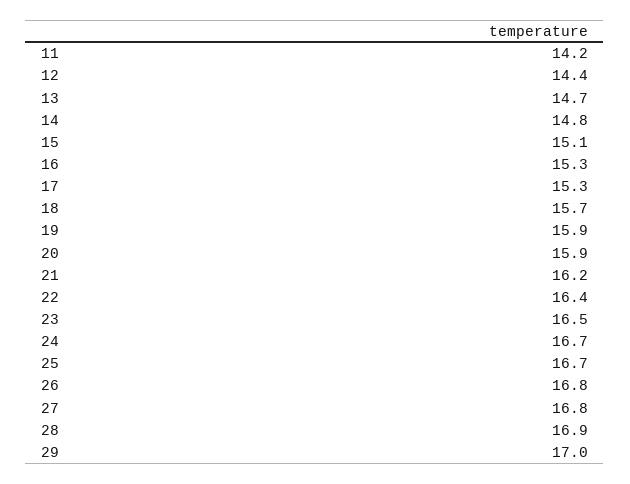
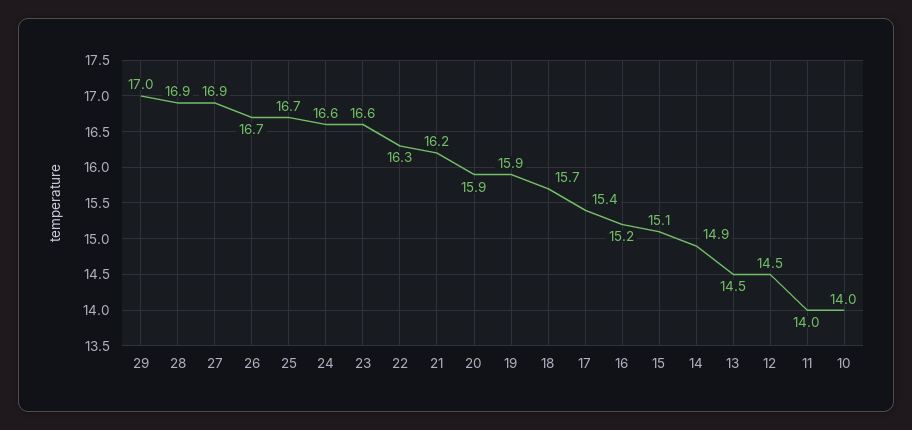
11: 14.2 -> 14
12: 14.4 -> 14.5
13: 14.7 -> 14.5
14: 14.8 -> 14.9
16: 15.3 -> 15.2
17: 15.3 -> 15.4
22: 16.4 -> 16.3
23: 16.5 -> 16.6
24: 16.7 -> 16.6
26: 16.8 -> 16.7
27: 16.8 -> 16.9
10: none -> 14

